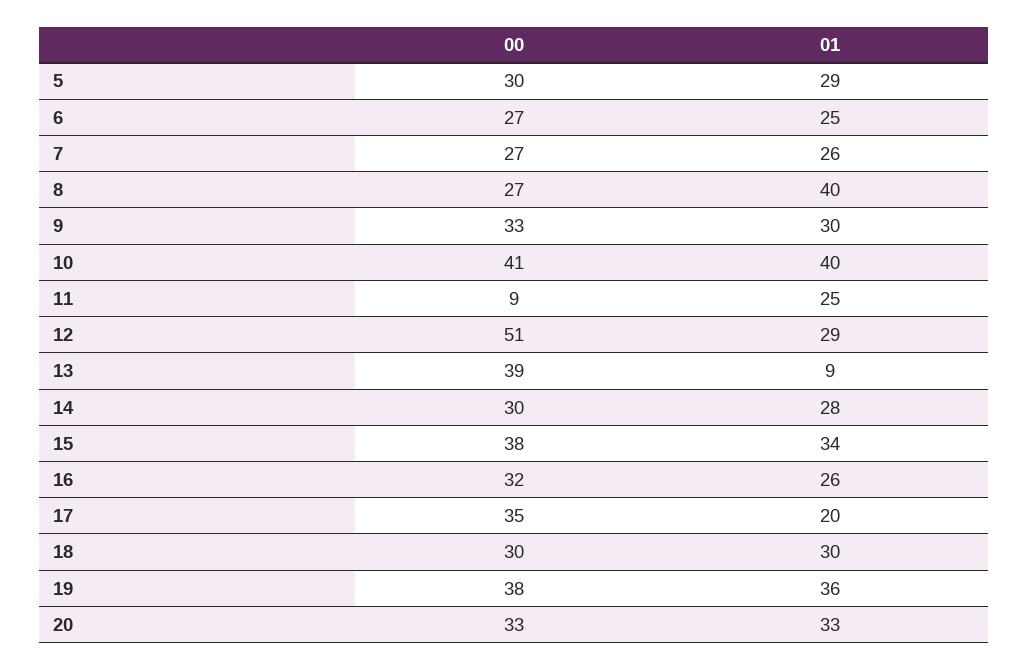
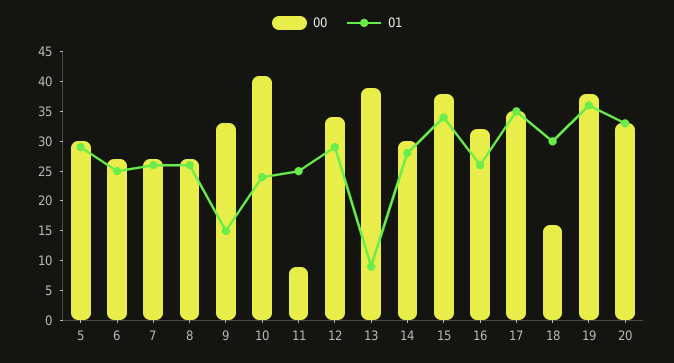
01, 8: 40 -> 25
01, 9: 30 -> 15
01, 10: 40 -> 25
00, 12: 51 -> 35
01, 17: 20 -> 35
00, 18: 30 -> 15

